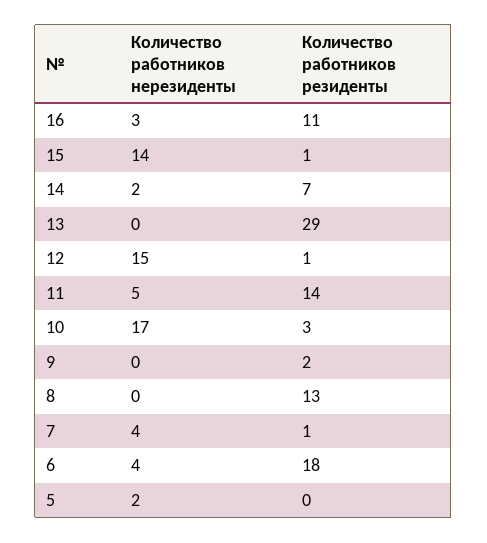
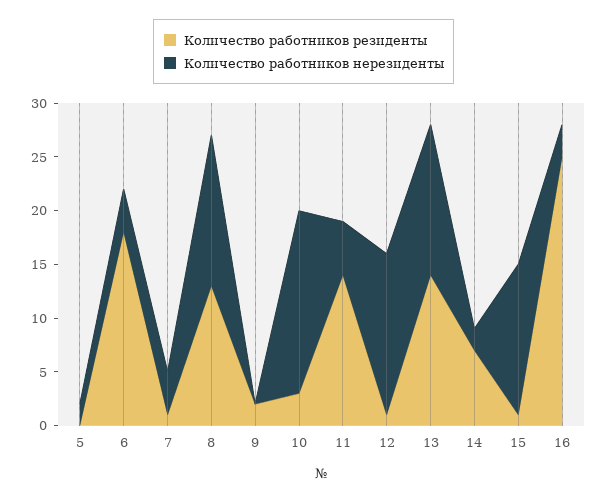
Количество работников резиденты, 16: 11 -> 25
Количество работников нерезиденты, 13: 0 -> 14
Количество работников резиденты, 13: 29 -> 14
Количество работников нерезиденты, 8: 0 -> 14

